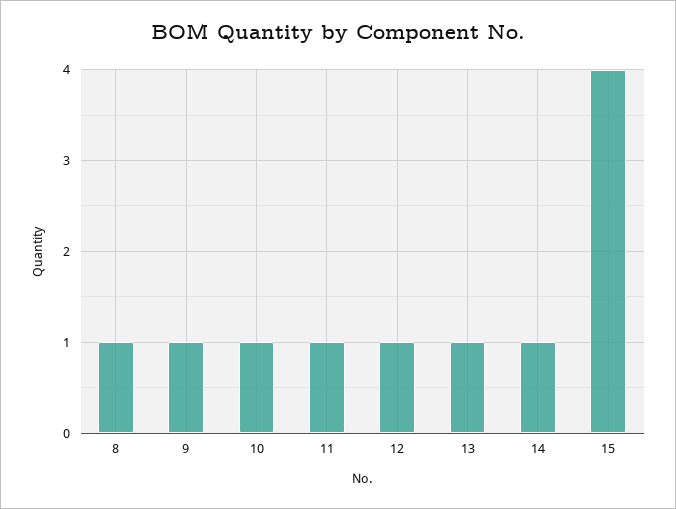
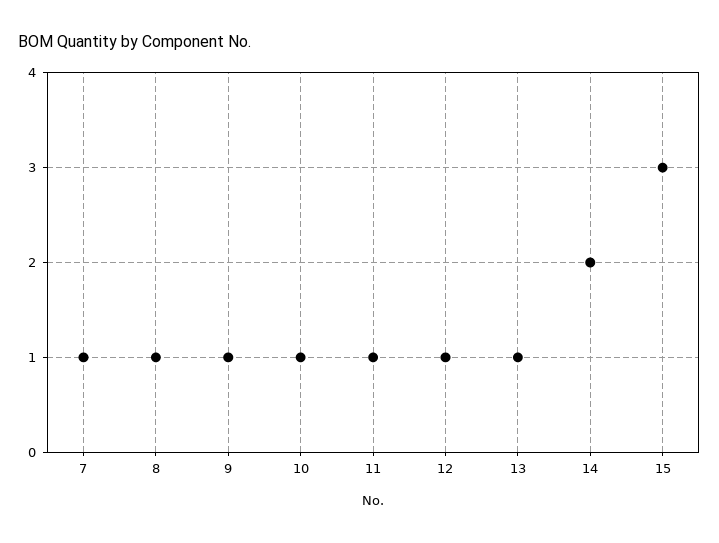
14: 1 -> 2
15: 4 -> 3
7: none -> 1

